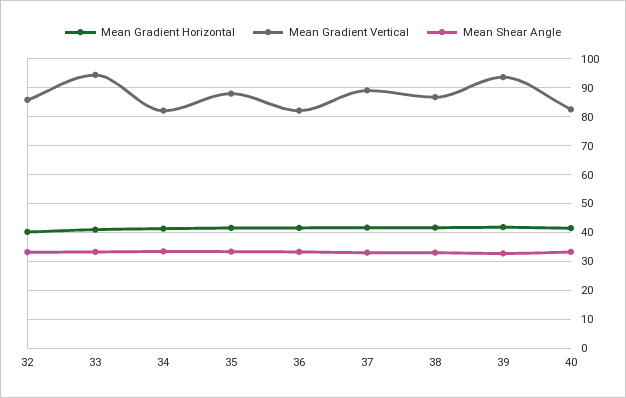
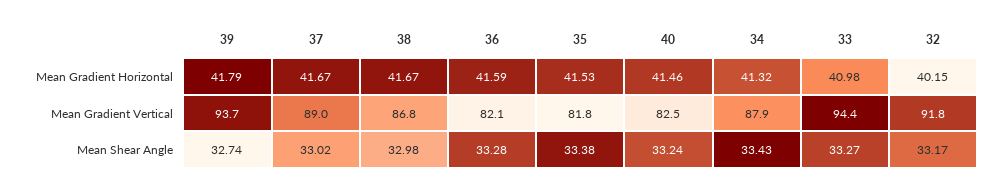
Mean Gradient Vertical, 32: 85 -> 91.8
Mean Gradient Vertical, 34: 82.5 -> 87.9
Mean Gradient Vertical, 35: 87.5 -> 81.8

